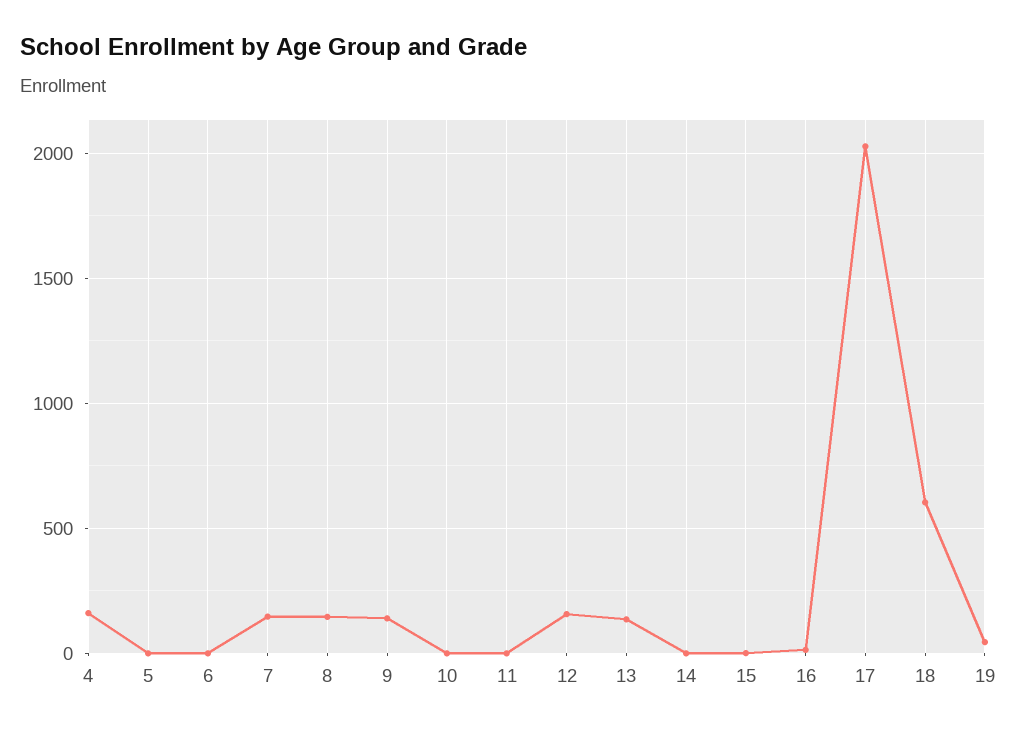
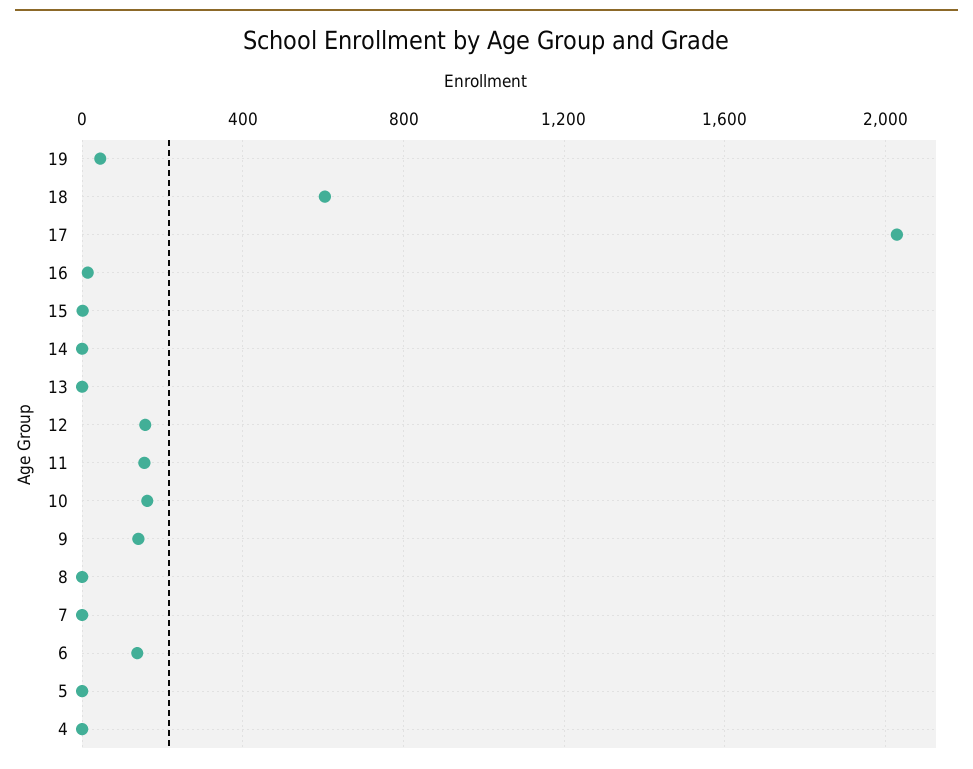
4: 150 -> 0
6: 0 -> 150
7: 150 -> 0
8: 150 -> 0
10: 0 -> 150
11: 0 -> 150
13: 150 -> 0

